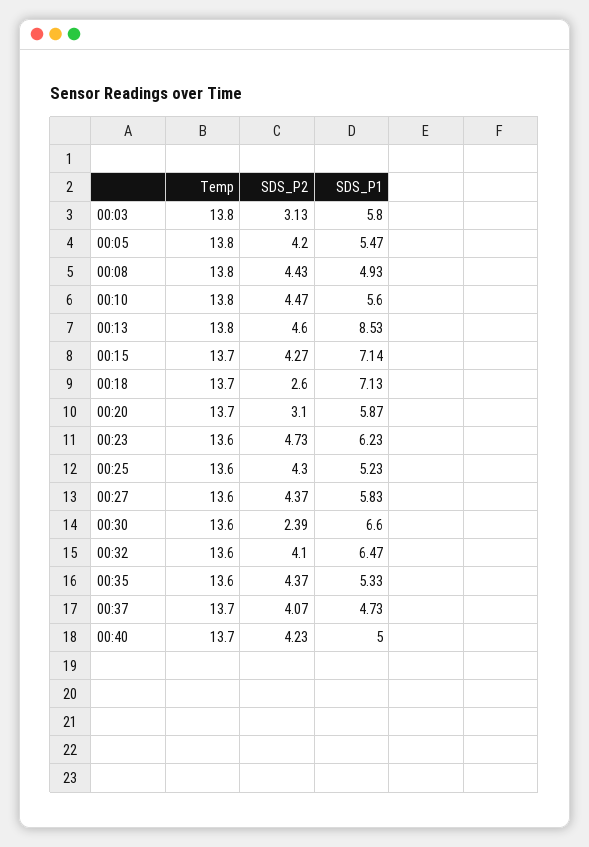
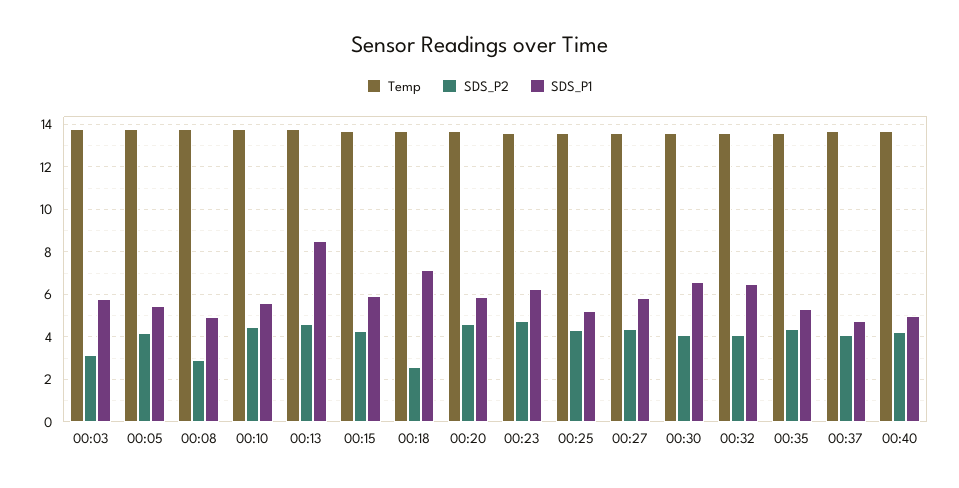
SDS_P2, 00:08: 4.43 -> 3
SDS_P1, 00:15: 7.14 -> 6
SDS_P2, 00:20: 3.1 -> 4.5
SDS_P2, 00:30: 2.39 -> 4

